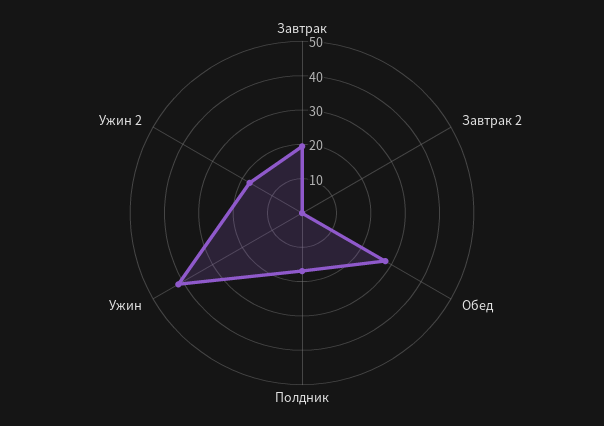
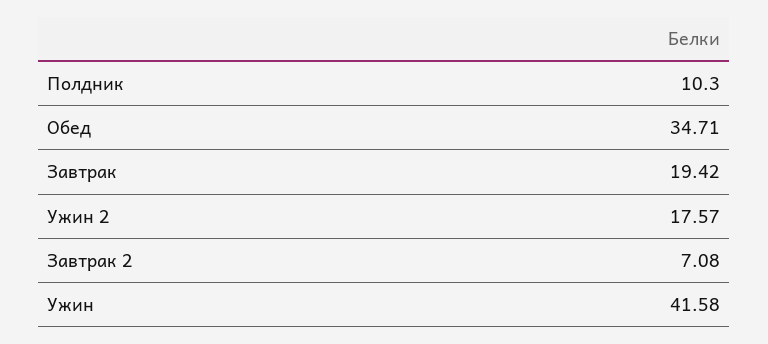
Завтрак 2: 0 -> 7.08
Обед: 27.5 -> 34.71
Полдник: 17.5 -> 10.3

